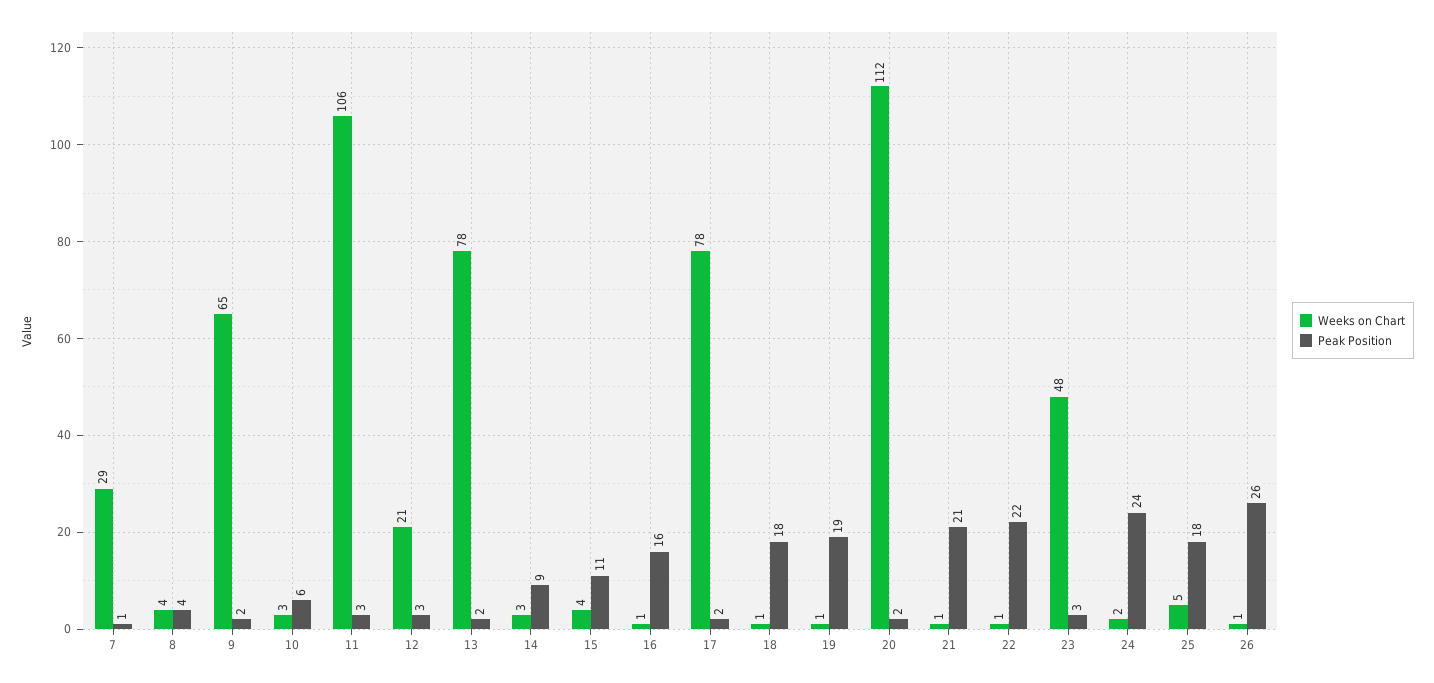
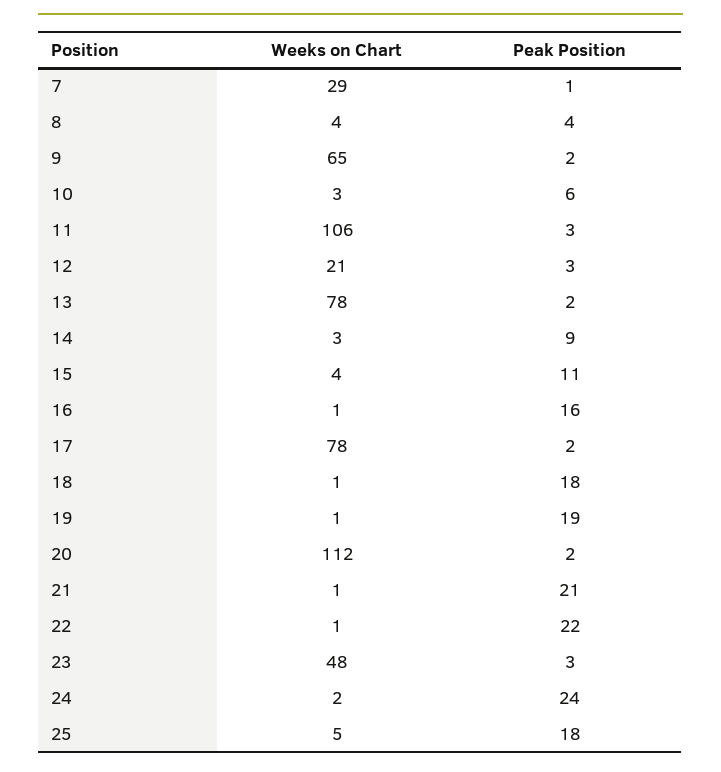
Weeks on Chart, 26: 1 -> none
Peak Position, 26: 26 -> none

